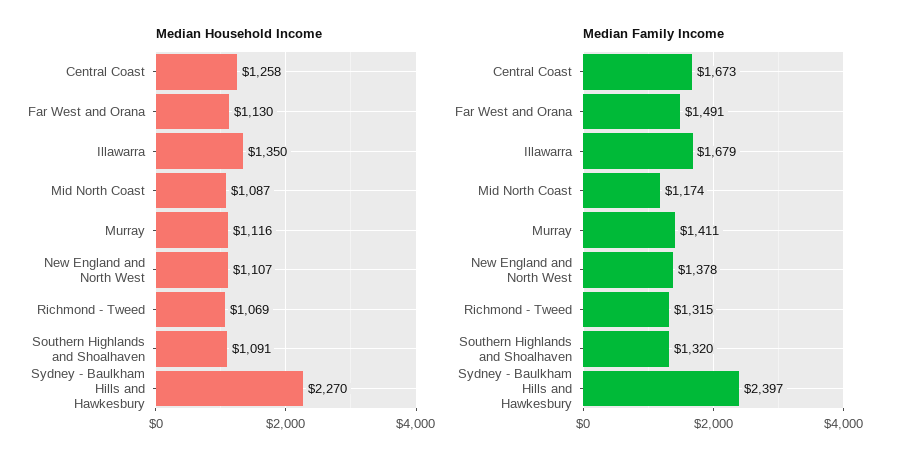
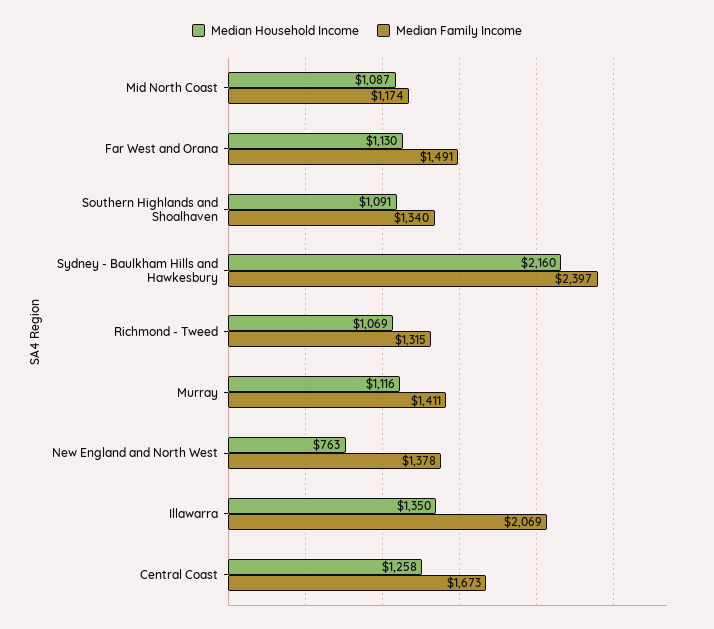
Median Household Income, New England and North West: 1107 -> 763
Median Household Income, Sydney - Baulkham Hills and Hawkesbury: 2270 -> 2160
Median Family Income, Illawarra: 1679 -> 2069
Median Family Income, Southern Highlands and Shoalhaven: 1320 -> 1340

